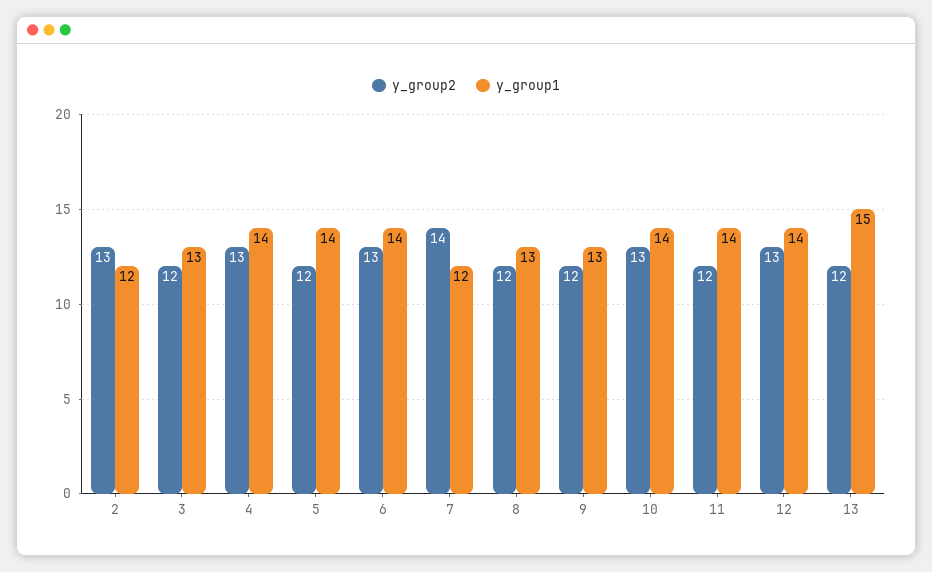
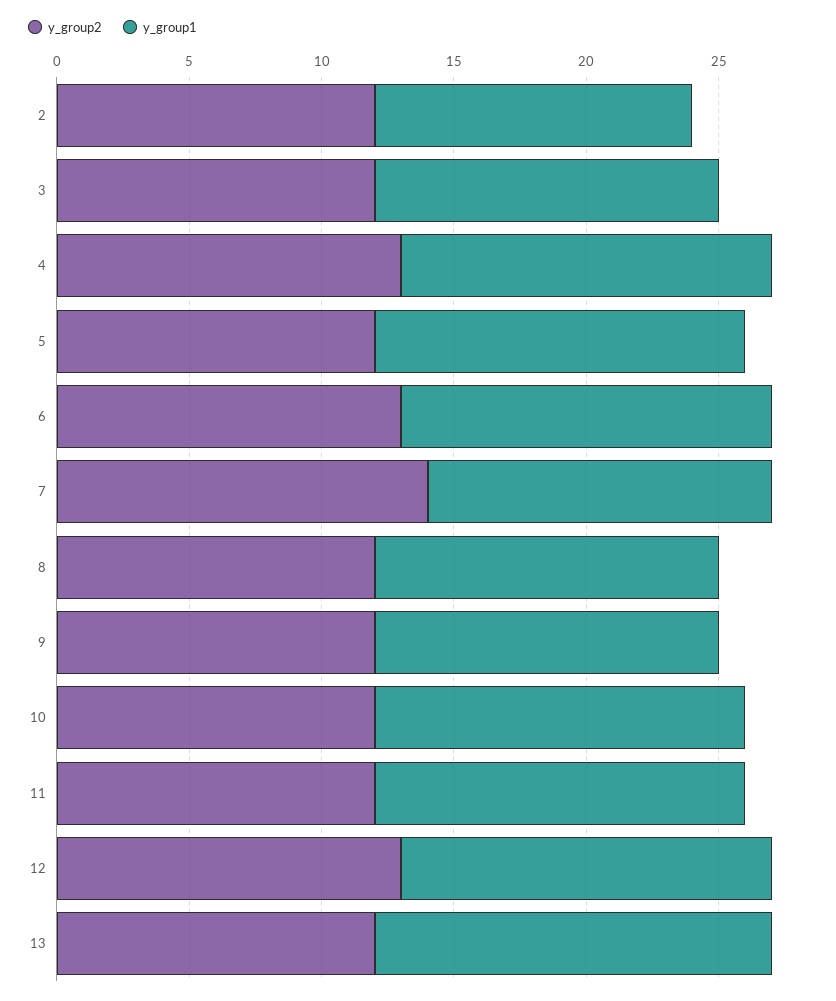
y_group2, 2: 13 -> 12
y_group1, 7: 12 -> 13
y_group2, 10: 13 -> 12

